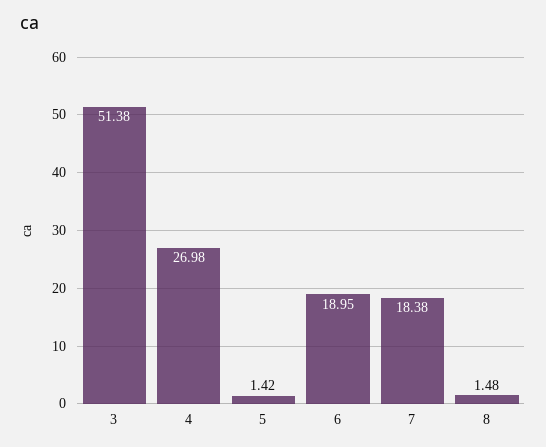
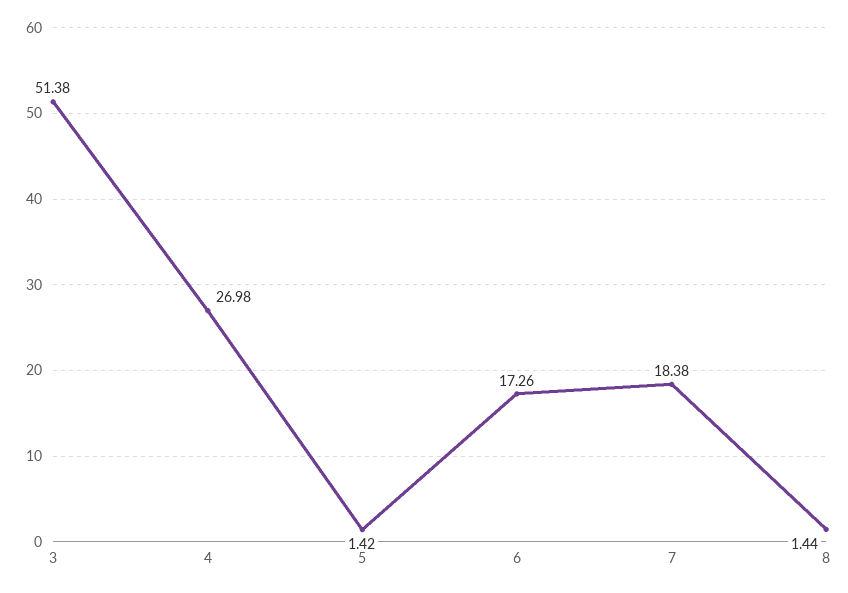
6: 18.95 -> 17.26
8: 1.48 -> 1.44

